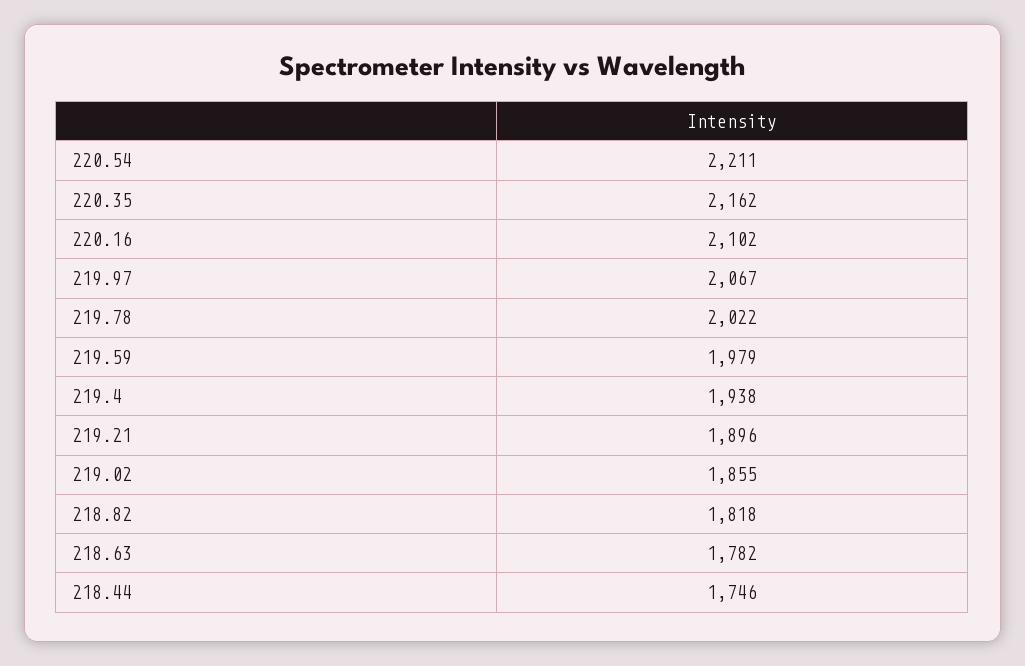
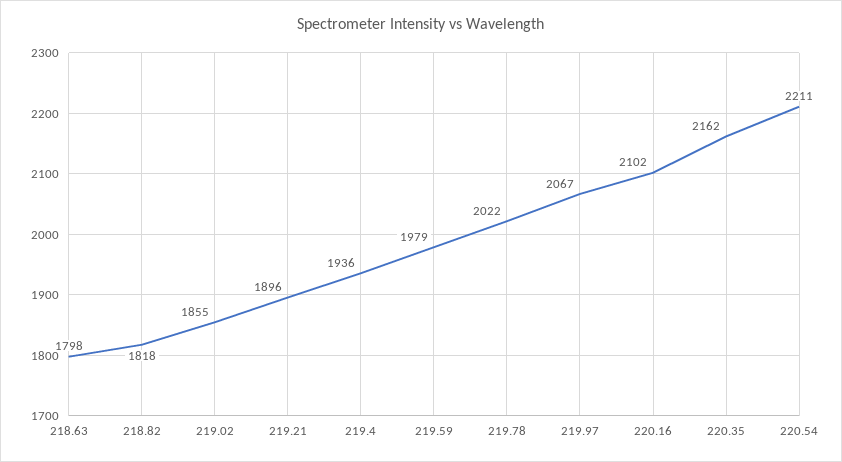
219.4: 1938 -> 1936
218.63: 1782 -> 1798
218.44: 1746 -> none

